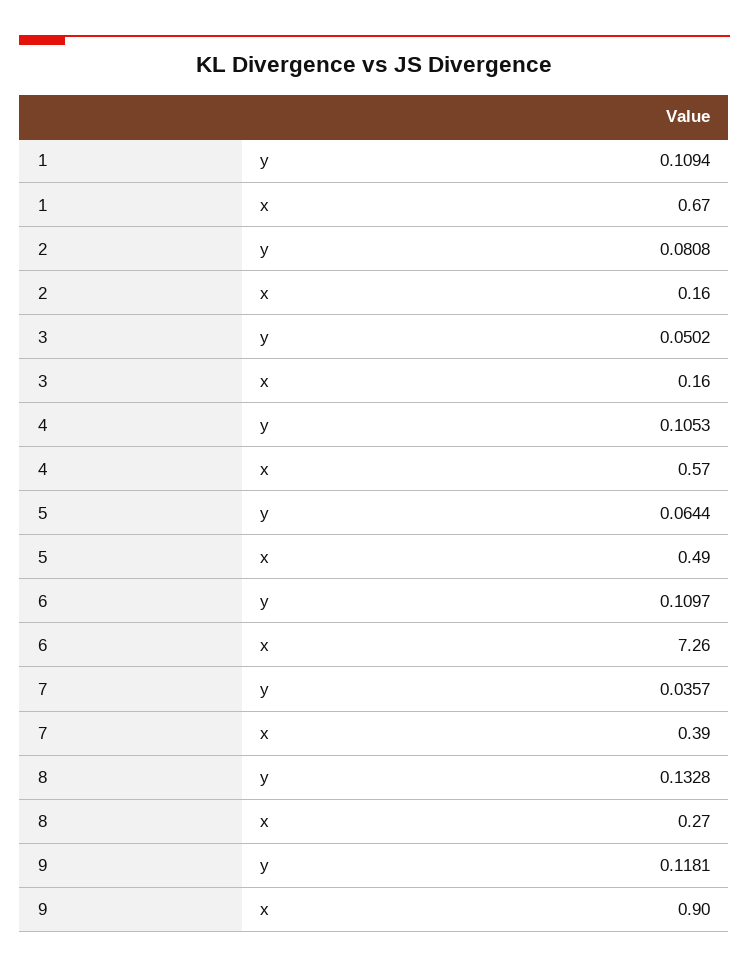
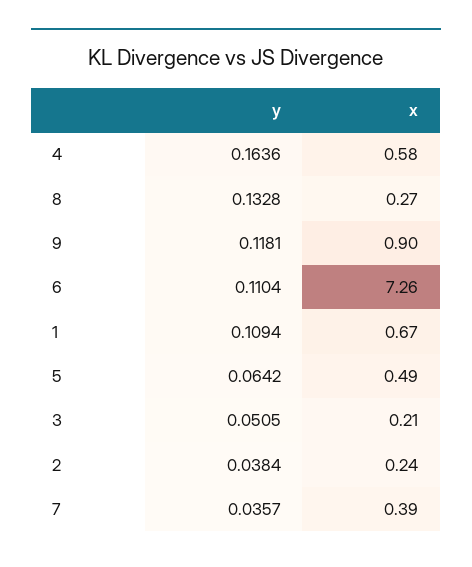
2, y: 0.0808 -> 0.0384
2, x: 0.16 -> 0.24
3, y: 0.0502 -> 0.0505
3, x: 0.16 -> 0.21
4, y: 0.1053 -> 0.1636
4, x: 0.57 -> 0.58
5, y: 0.0644 -> 0.0642
6, y: 0.1097 -> 0.1104

